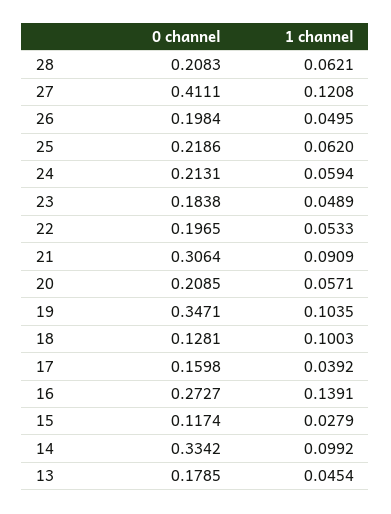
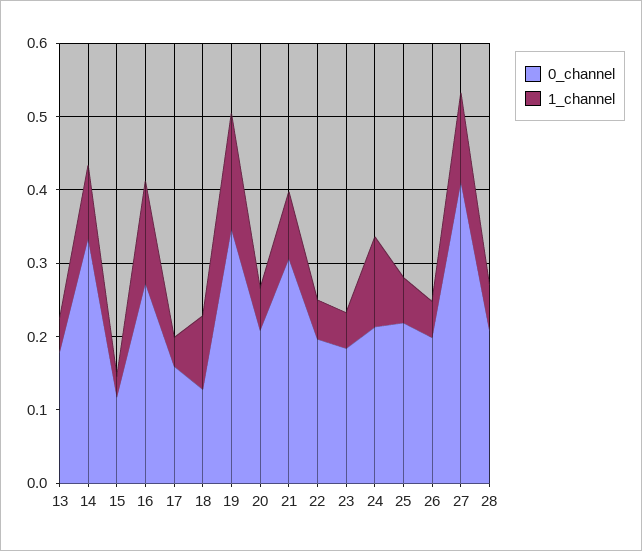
1 channel, 24: 0.0594 -> 0.12
1 channel, 19: 0.1035 -> 0.16

